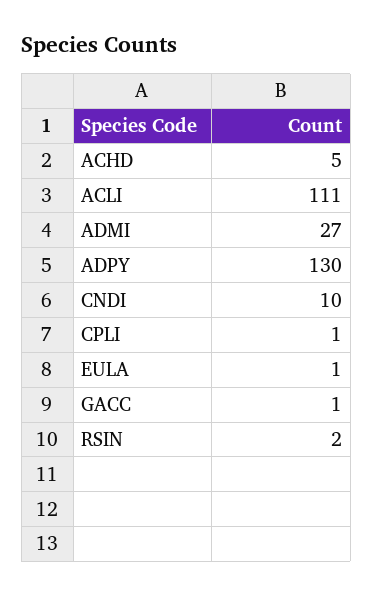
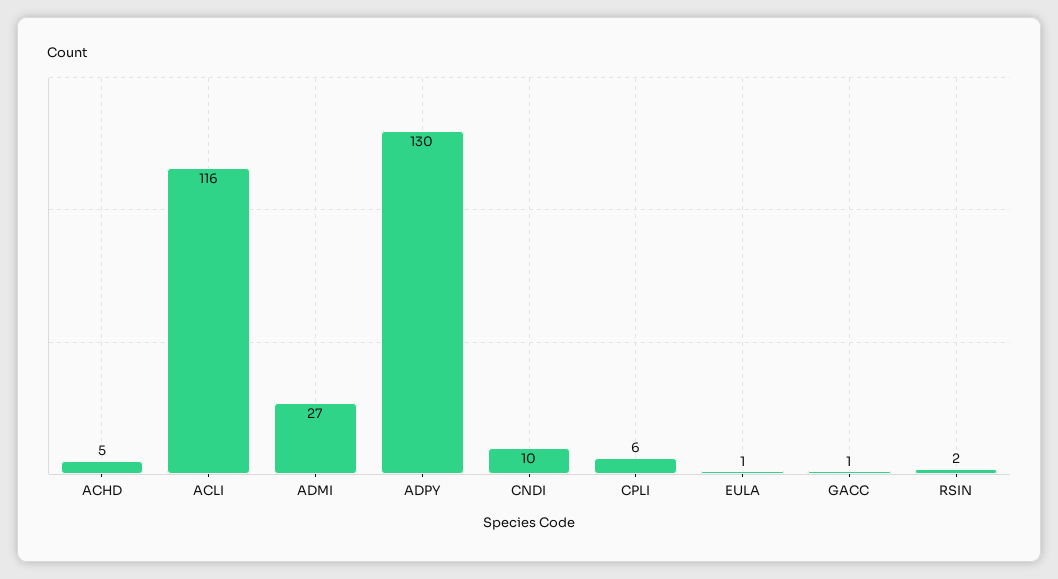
ACLI: 111 -> 116
CPLI: 1 -> 6

